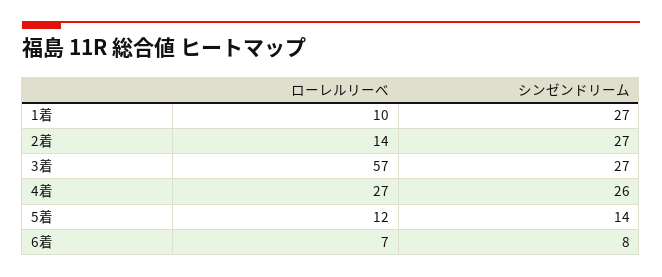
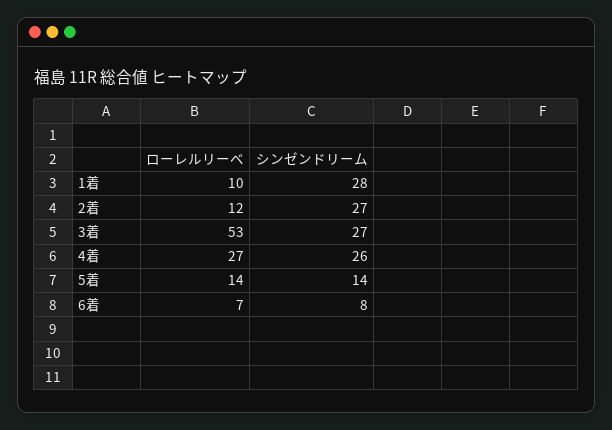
シンゼンドリーム, 1着: 27 -> 28
ローレルリーベ, 2着: 14 -> 12
ローレルリーベ, 3着: 57 -> 53
ローレルリーベ, 5着: 12 -> 14

